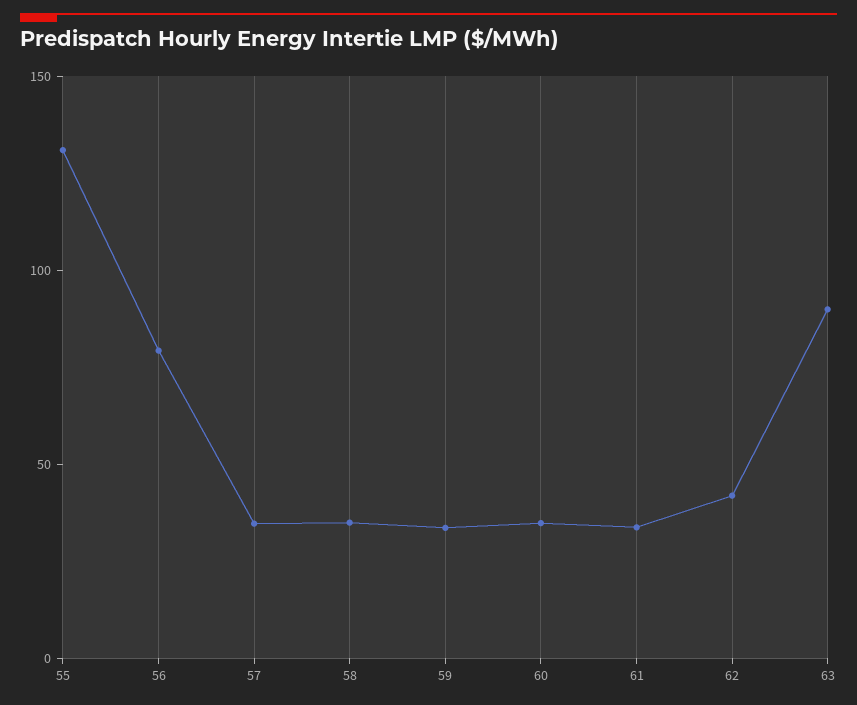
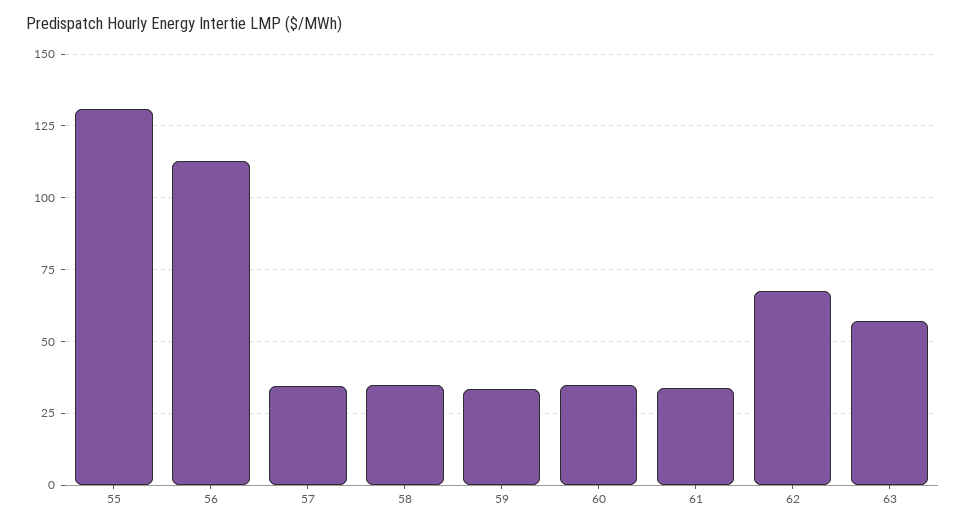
56: 80 -> 112.5
62: 40 -> 67.5
63: 90 -> 57.5

